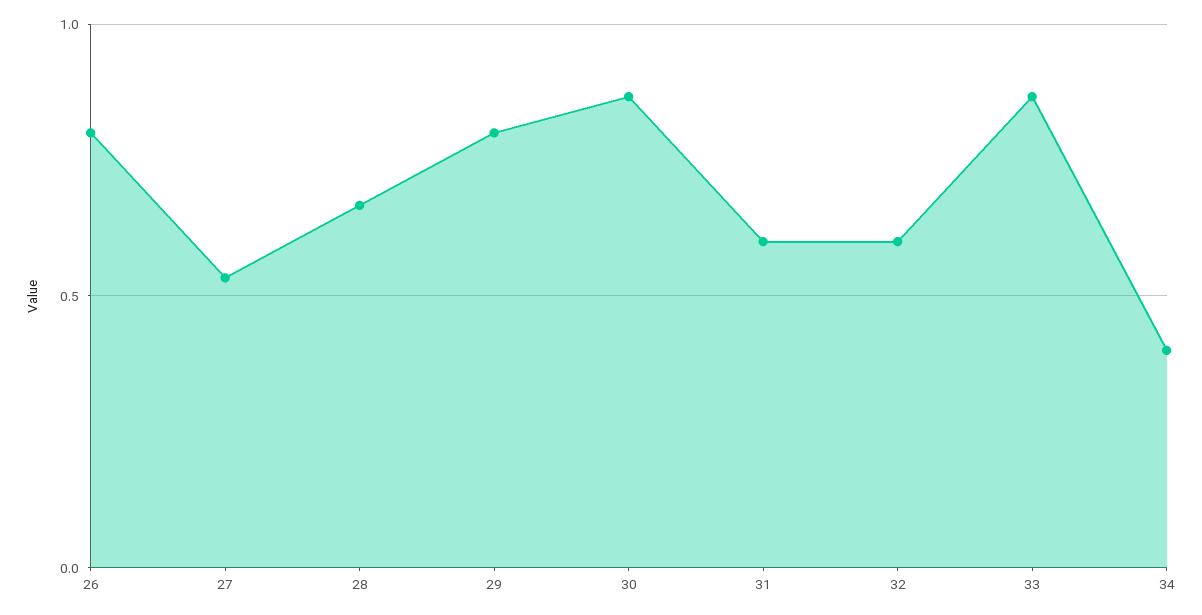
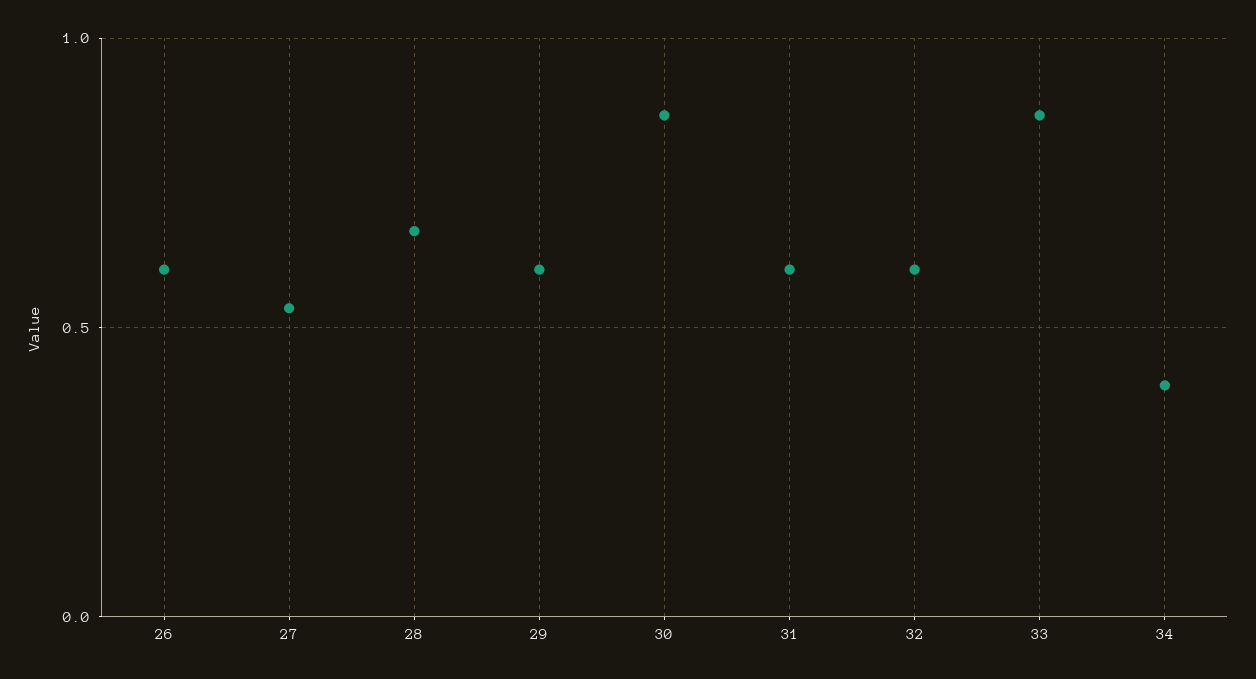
26: 0.8 -> 0.6
29: 0.8 -> 0.6

